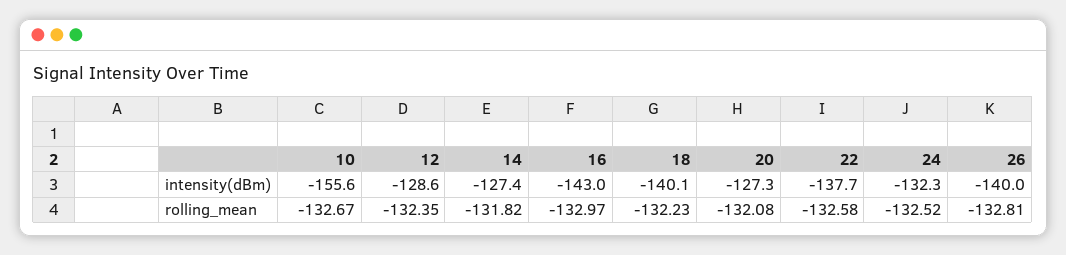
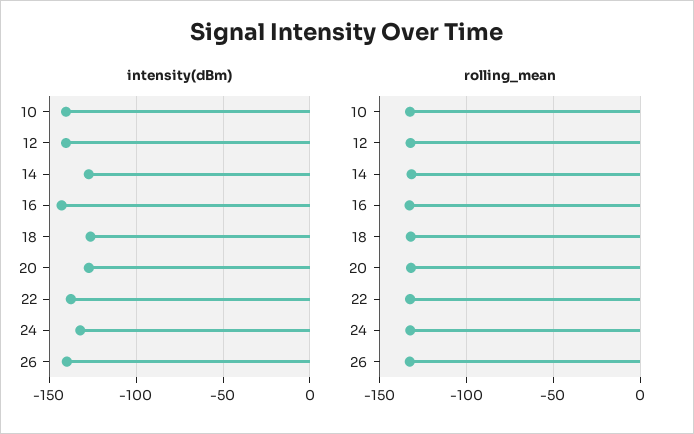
intensity(dBm), 10: -155.6 -> -140
intensity(dBm), 12: -128.6 -> -140
intensity(dBm), 18: -140.1 -> -125

